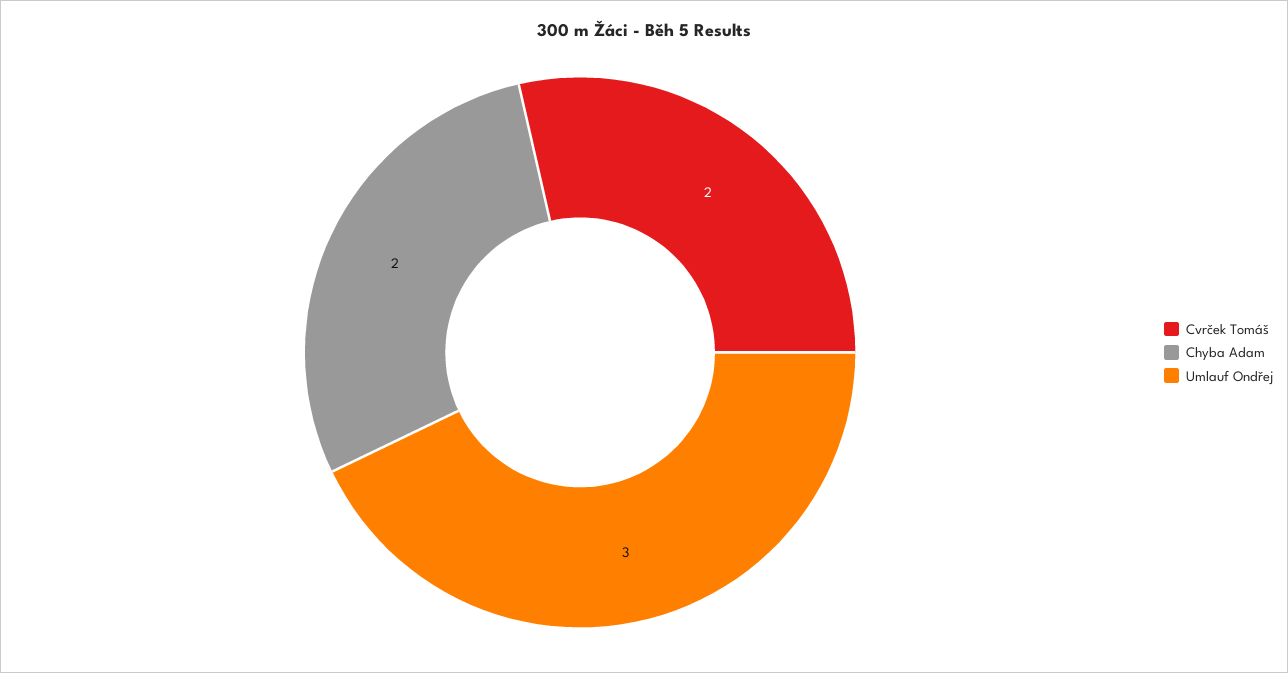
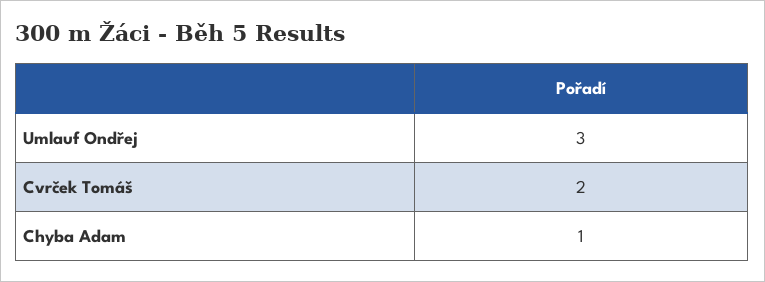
Chyba Adam: 2 -> 1

